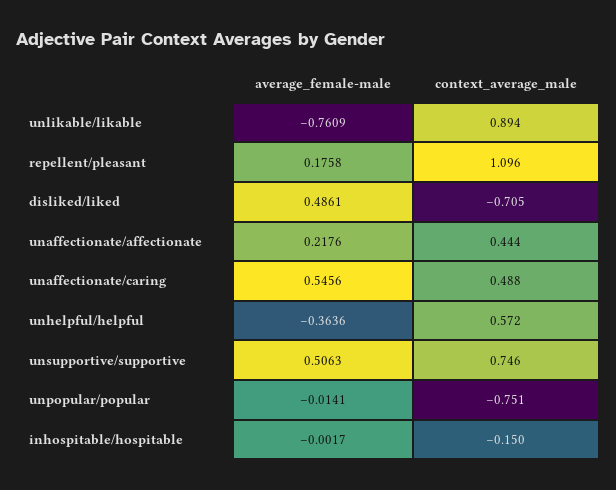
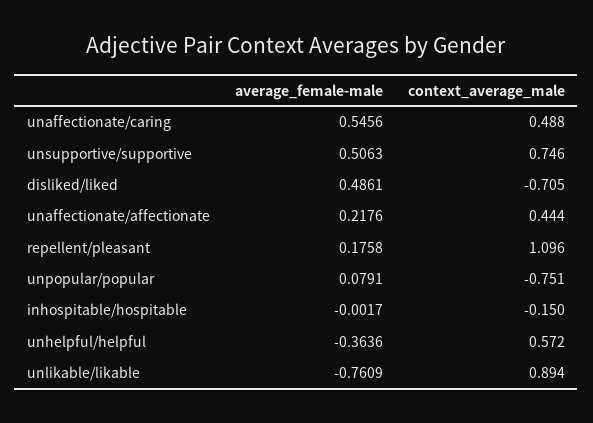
average_female-male, unpopular/popular: -0.0141 -> 0.0791

